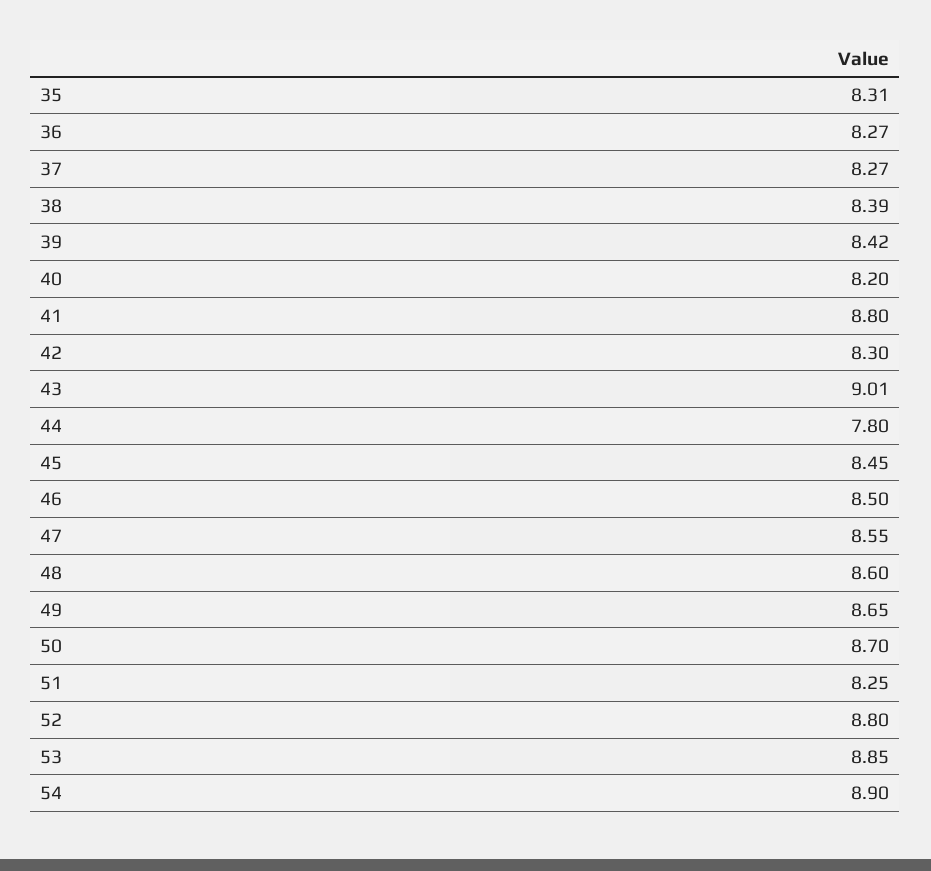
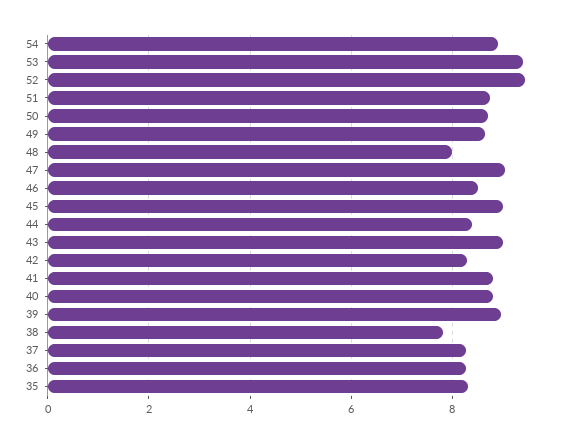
38: 8.39 -> 7.8
39: 8.42 -> 9
40: 8.2 -> 8.8
44: 7.8 -> 8.4
45: 8.45 -> 9
47: 8.55 -> 9
48: 8.6 -> 8
51: 8.25 -> 8.8
52: 8.8 -> 9.4
53: 8.85 -> 9.4

